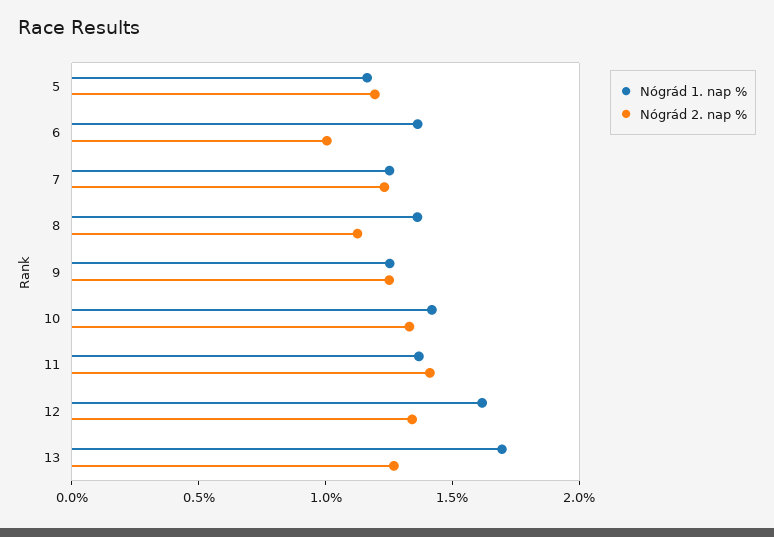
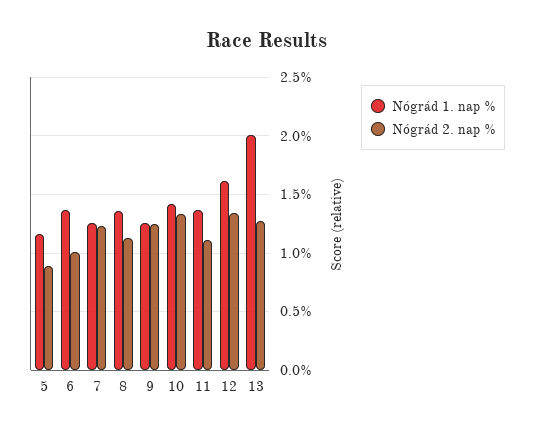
Nógrád 2. nap %, 5: 1.2 -> 0.9
Nógrád 2. nap %, 11: 1.4 -> 1.1
Nógrád 1. nap %, 13: 1.7 -> 2

